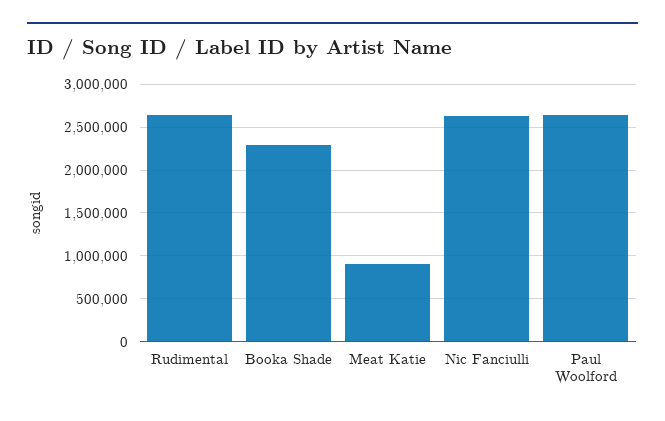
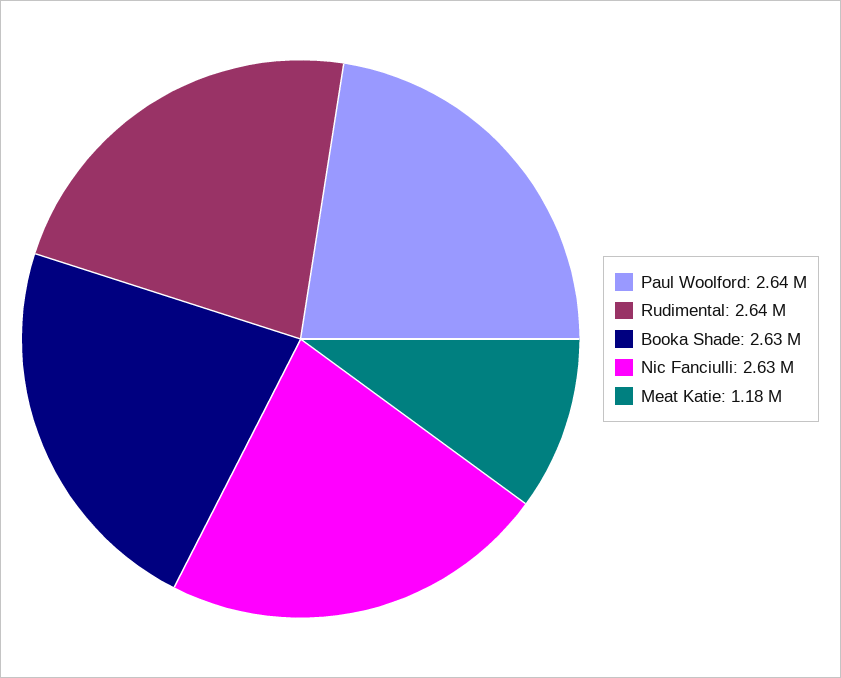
Booka Shade: 2300000 -> 2630000
Meat Katie: 900000 -> 1180000

